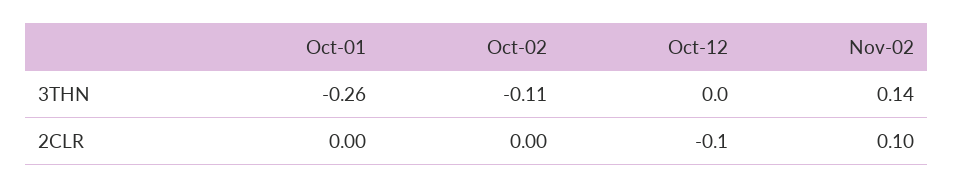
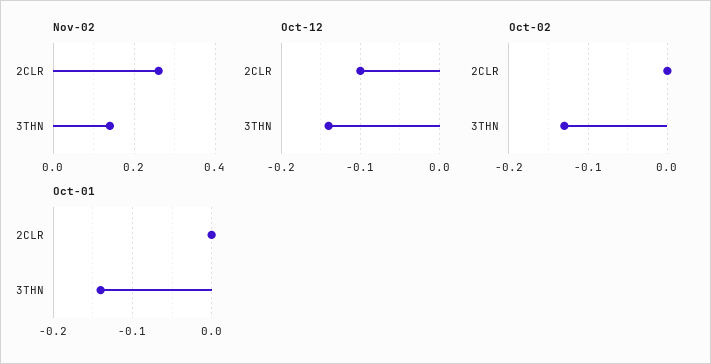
Oct-01, 3THN: -0.26 -> -0.14
Oct-02, 3THN: -0.11 -> -0.13
Oct-12, 3THN: 0 -> -0.14
Nov-02, 2CLR: 0.1 -> 0.25

